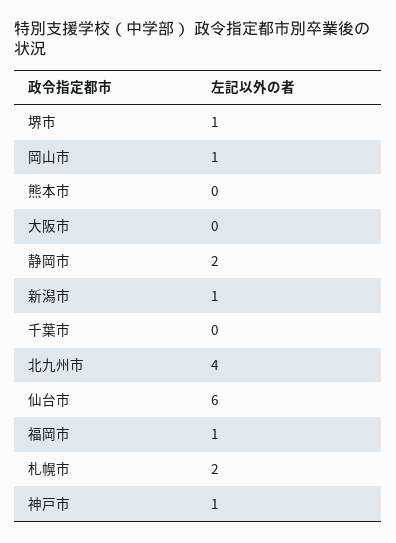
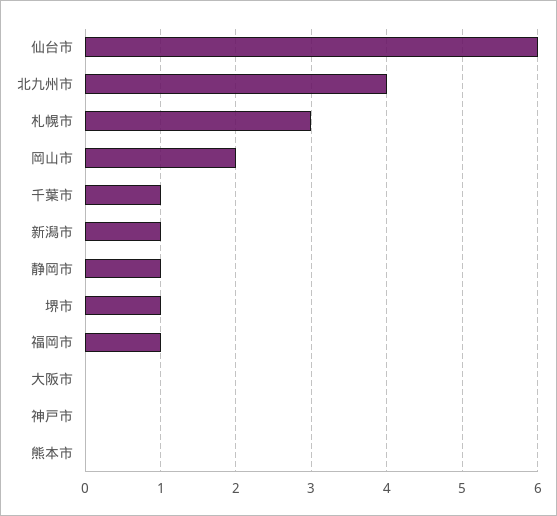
岡山市: 1 -> 2
静岡市: 2 -> 1
千葉市: 0 -> 1
札幌市: 2 -> 3
神戸市: 1 -> 0

